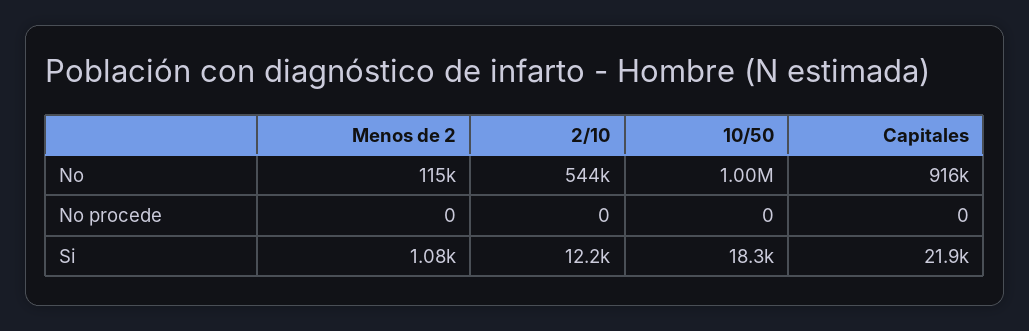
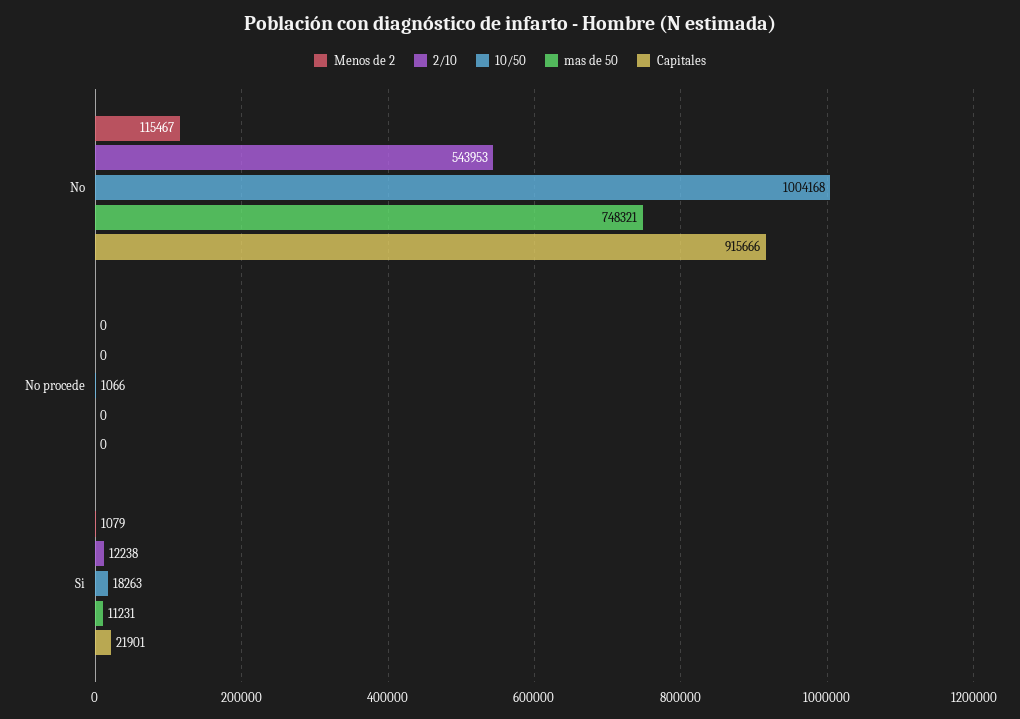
10/50, No procede: 0 -> 1066
mas de 50, No: none -> 748321
mas de 50, No procede: none -> 0
mas de 50, Si: none -> 11231

